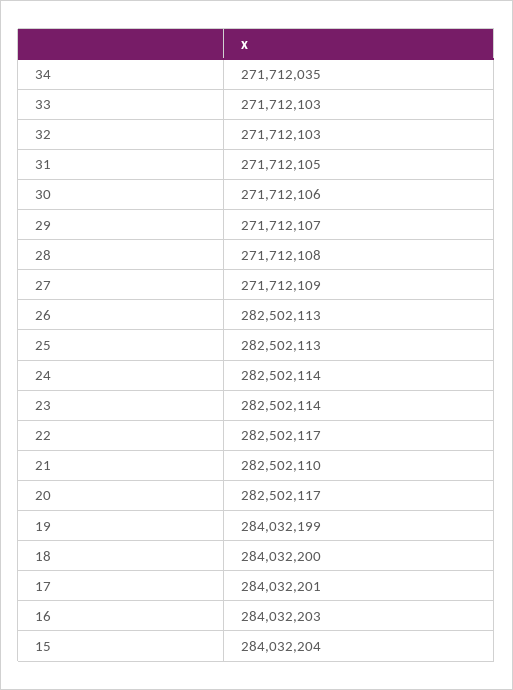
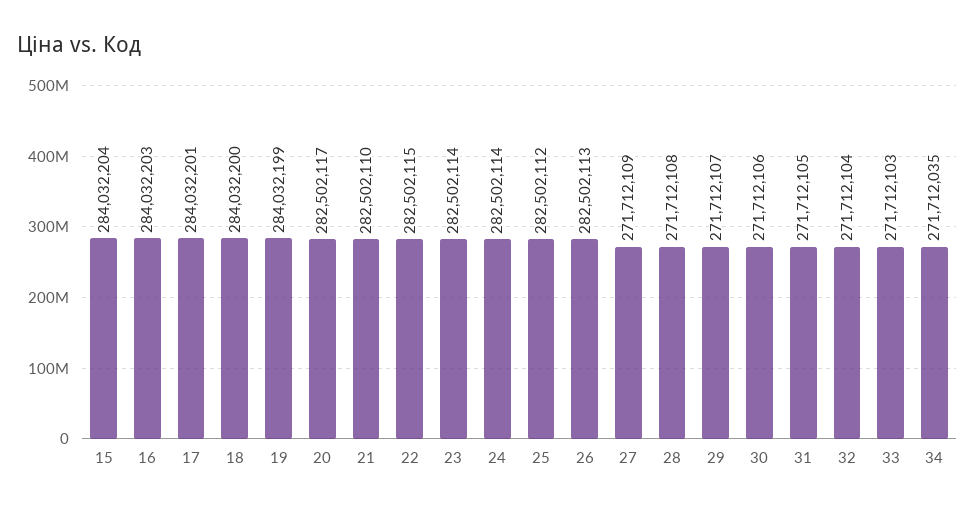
32: 271712103 -> 271712104
25: 282502113 -> 282502112
22: 282502117 -> 282502115

